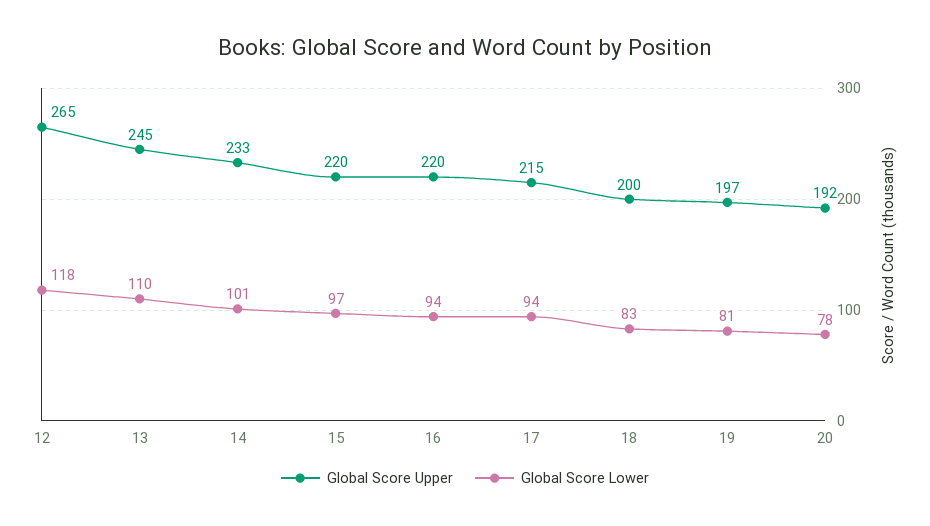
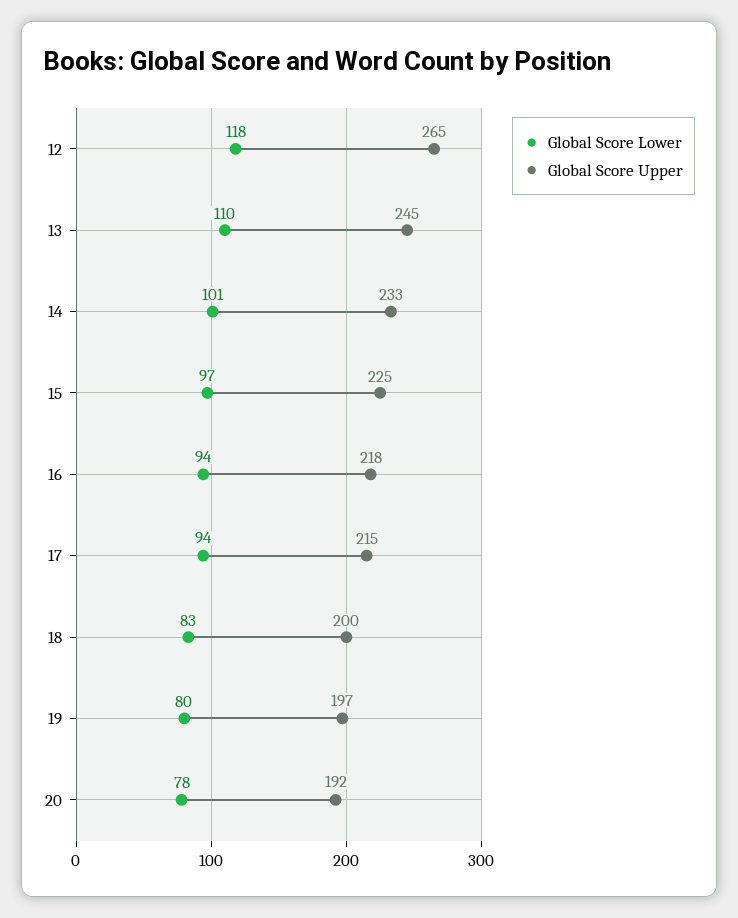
Global Score Upper, 15: 220 -> 225
Global Score Upper, 16: 220 -> 218
Global Score Lower, 19: 81 -> 80

